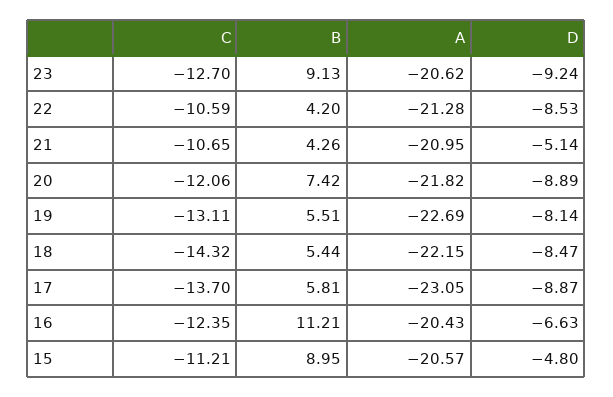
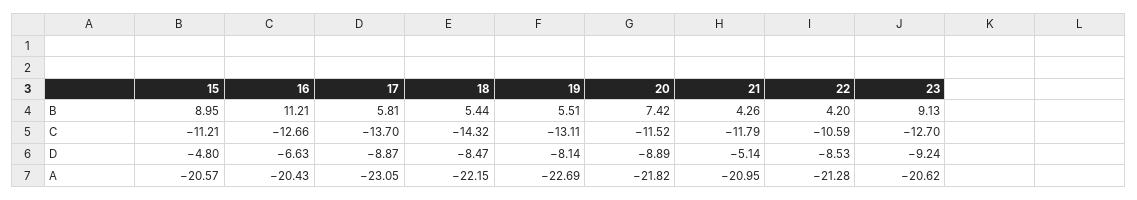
C, 21: -10.65 -> -11.79
C, 20: -12.06 -> -11.52
C, 16: -12.35 -> -12.66

